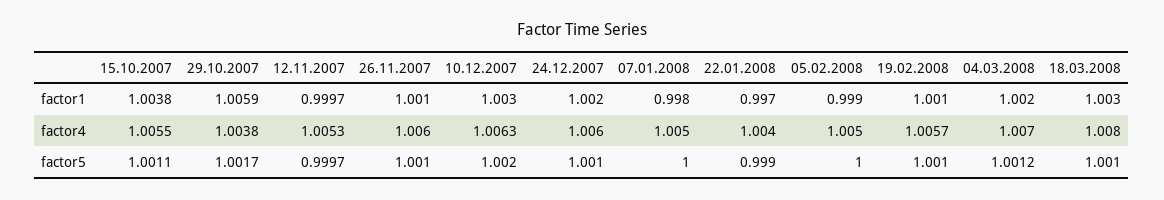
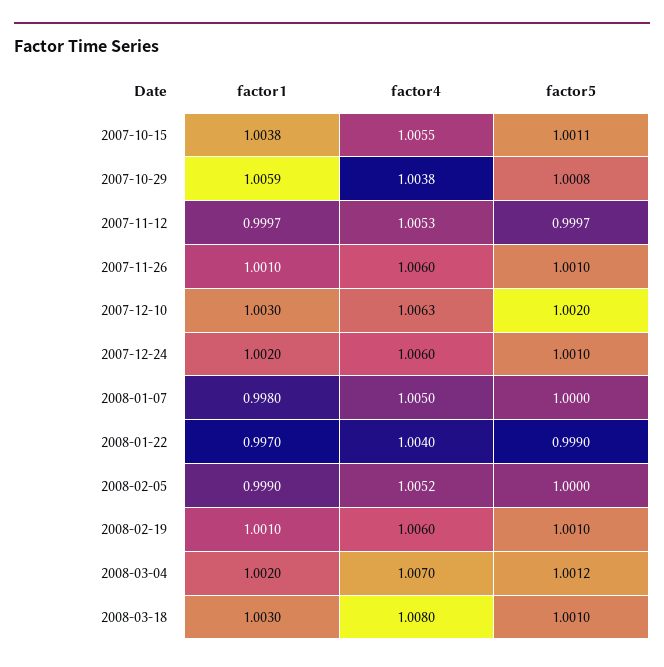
05.02.2008, factor4: 1.005 -> 1.0052
19.02.2008, factor4: 1.0057 -> 1.006
29.10.2007, factor5: 1.0017 -> 1.0008

